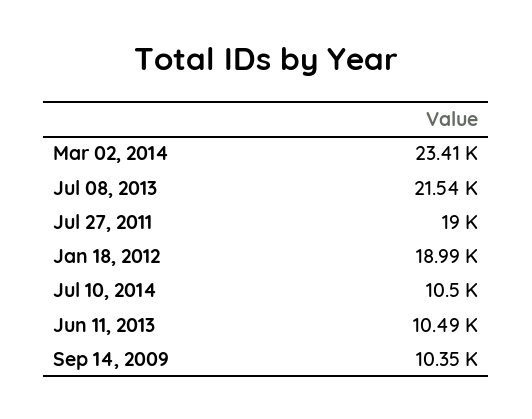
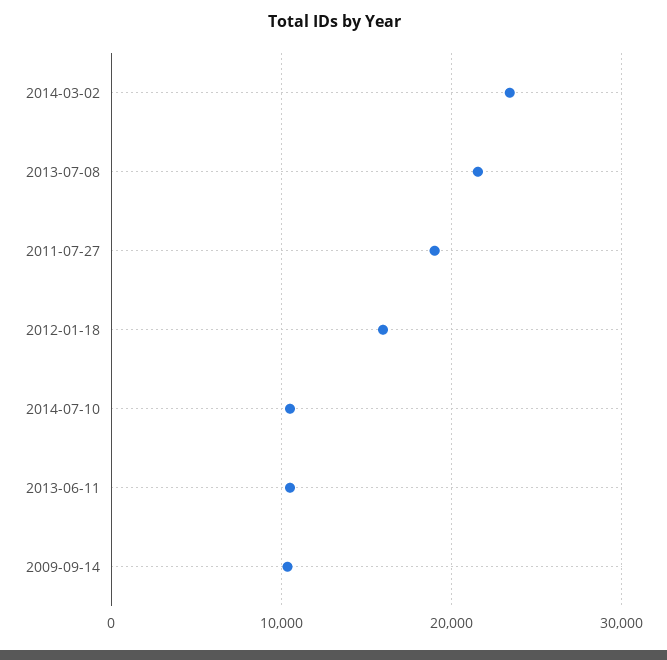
Jan 18, 2012: 18990 -> 16000

